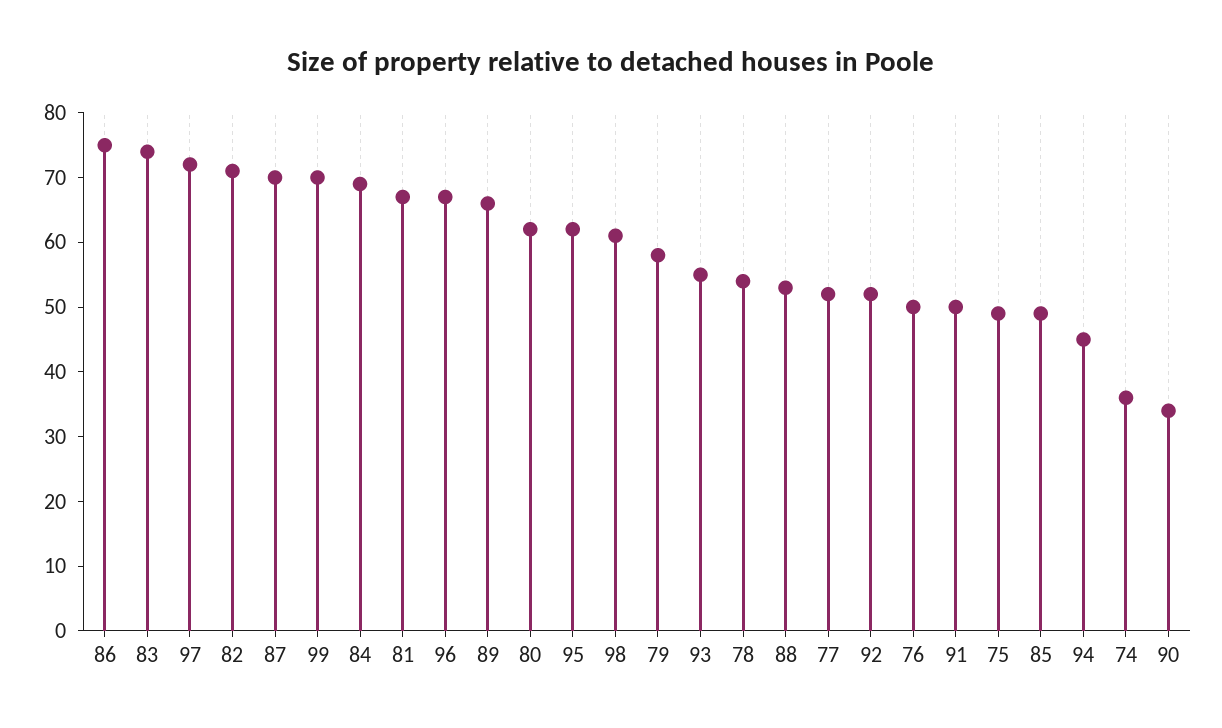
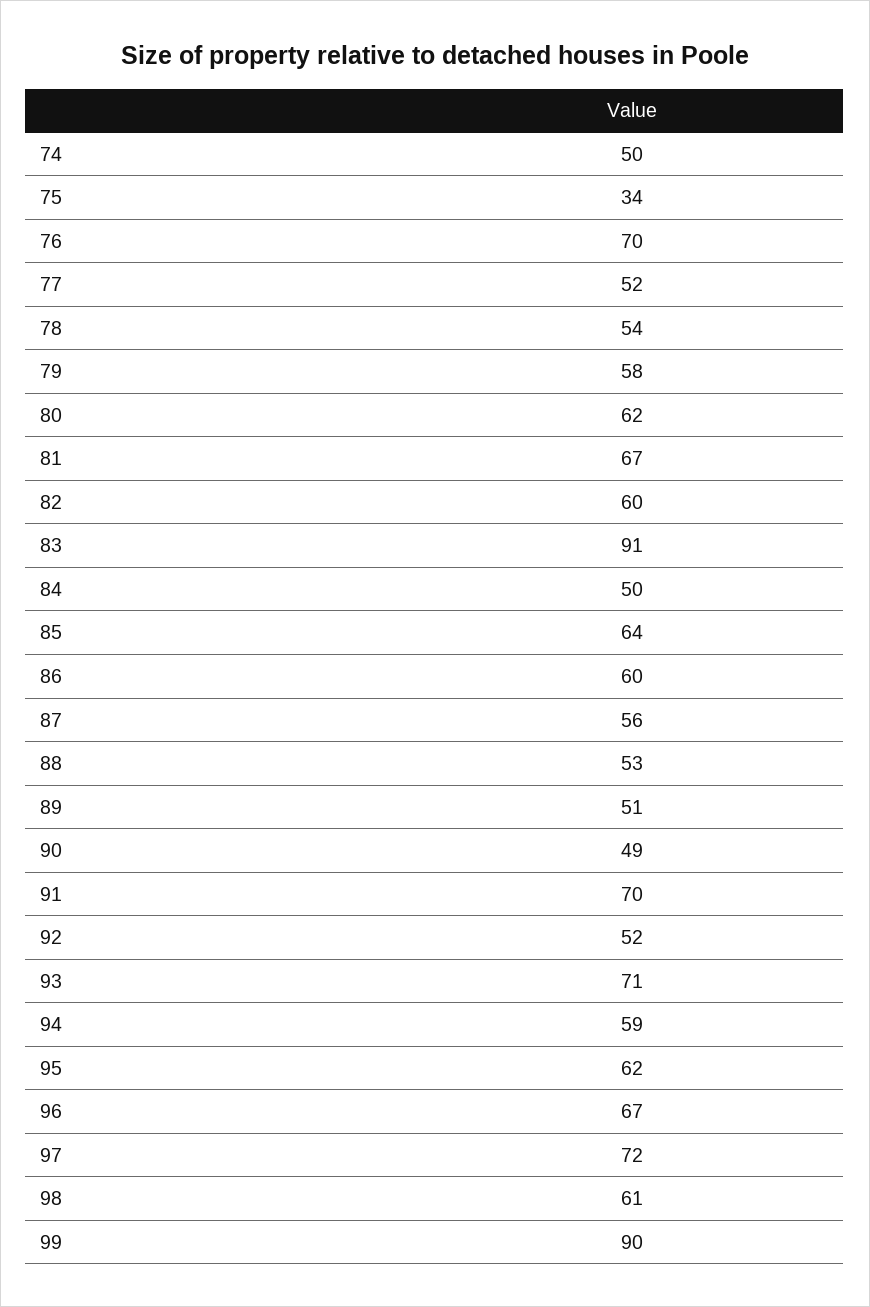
86: 75 -> 60
83: 75 -> 91
82: 70 -> 60
87: 70 -> 56
99: 70 -> 90
84: 70 -> 50
89: 65 -> 51
93: 55 -> 71
76: 50 -> 70
91: 50 -> 70
75: 50 -> 34
85: 50 -> 64
94: 45 -> 59
74: 35 -> 50
90: 35 -> 49

